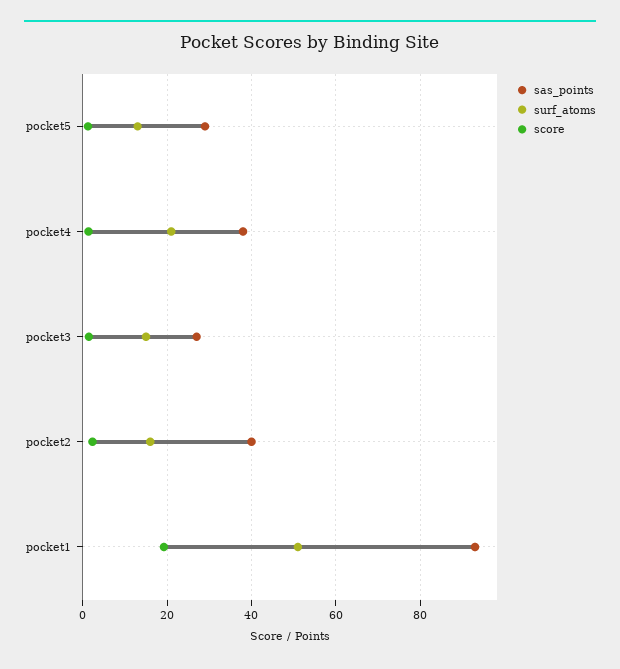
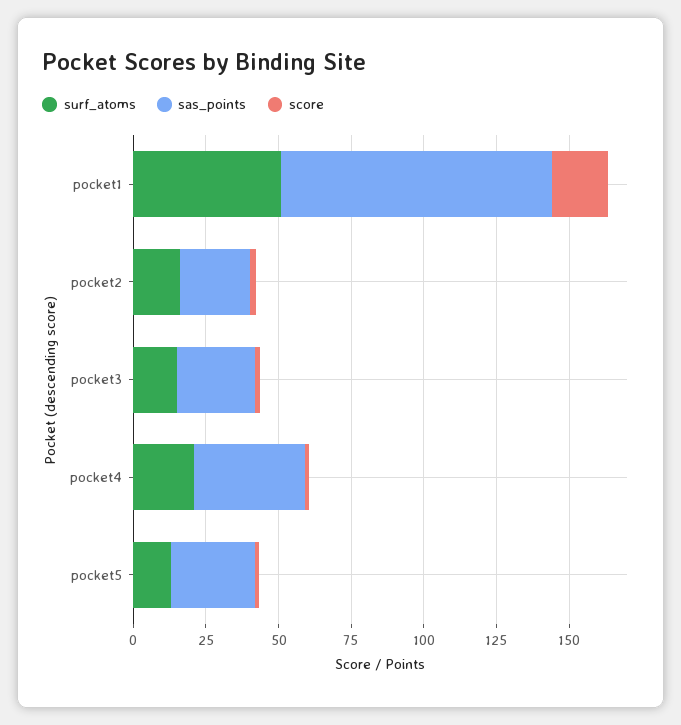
sas_points, pocket2: 40 -> 25

